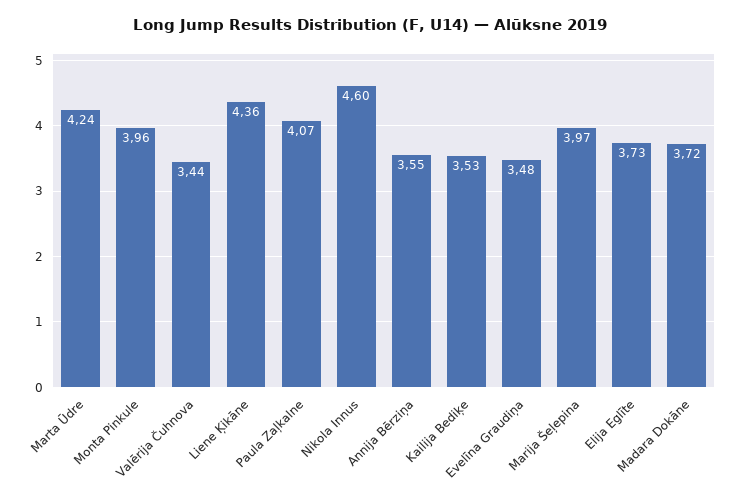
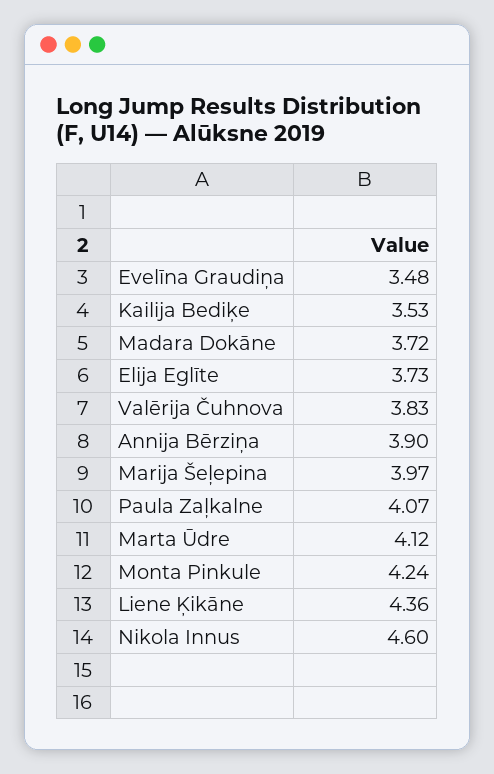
Marta Ūdre: 4.24 -> 4.12
Monta Pinkule: 3.96 -> 4.24
Valērija Čuhnova: 3.44 -> 3.83
Annija Bērziņa: 3.55 -> 3.9

